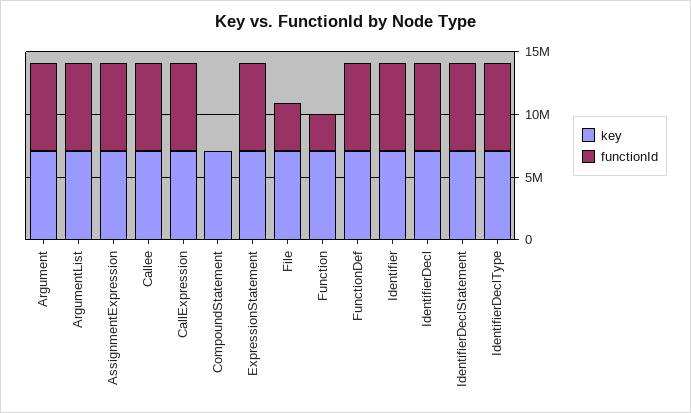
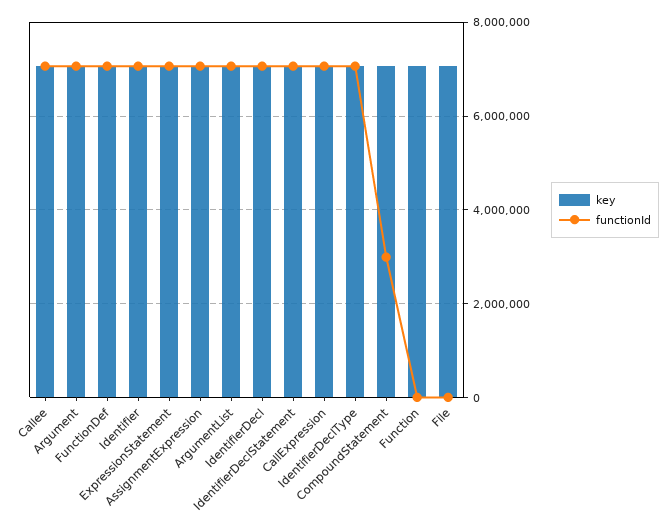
functionId, CompoundStatement: 0 -> 3000000
functionId, File: 4000000 -> 0
functionId, Function: 3000000 -> 0

